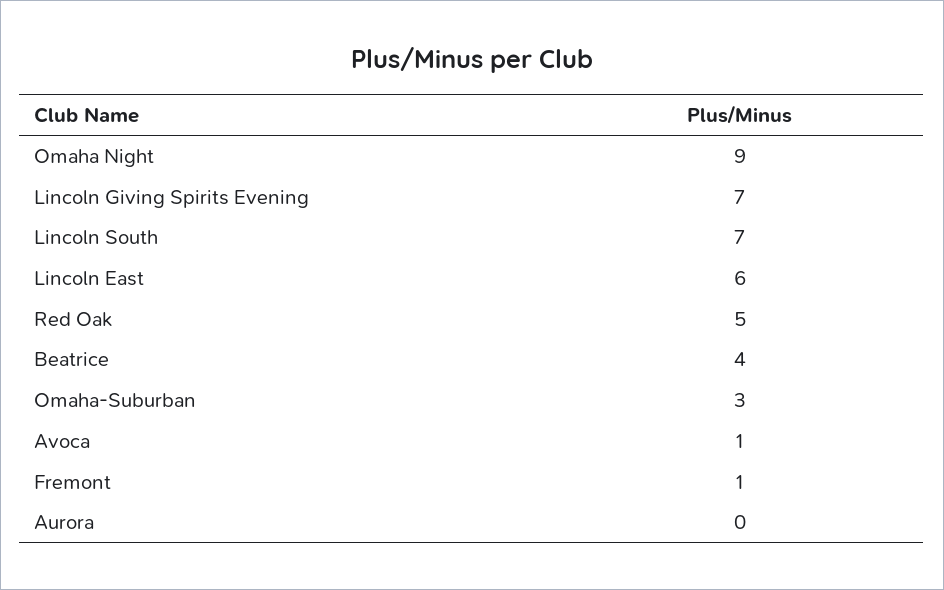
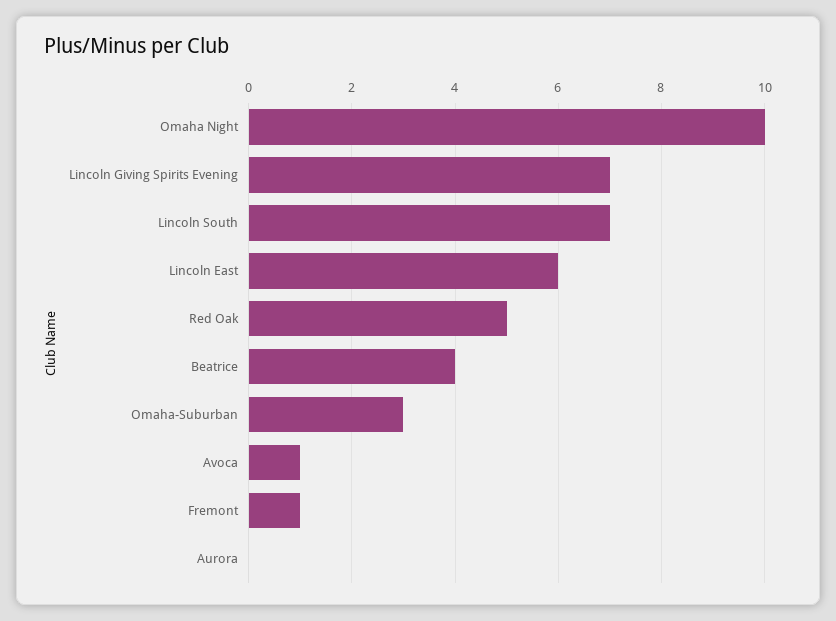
Omaha Night: 9 -> 10

